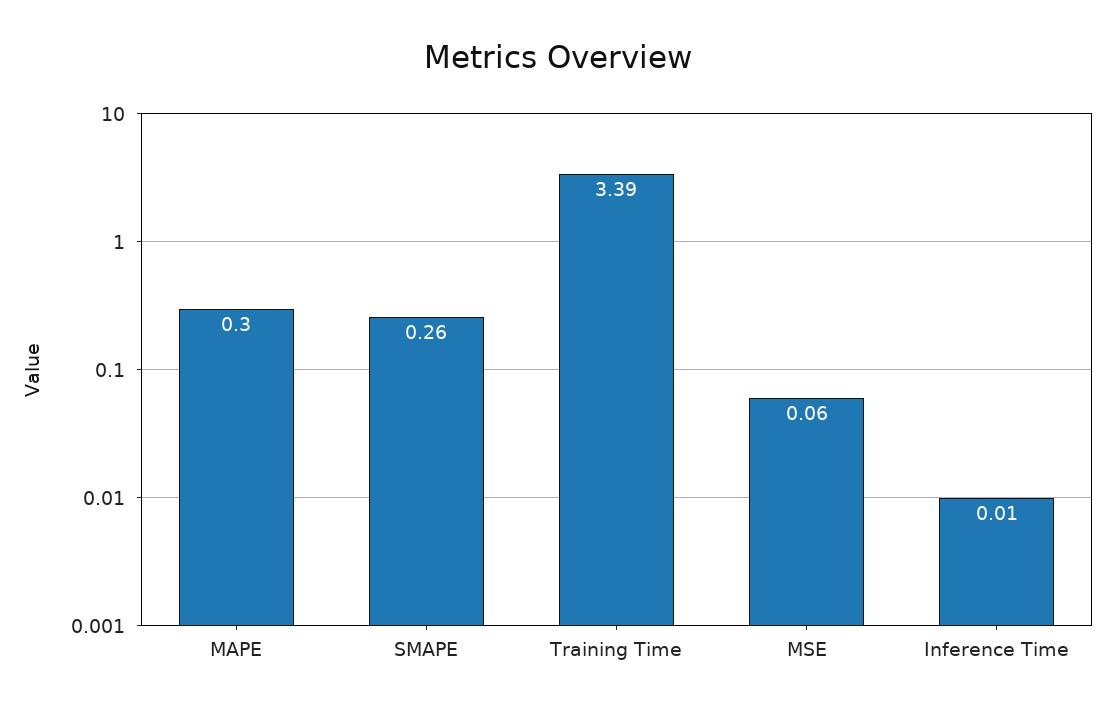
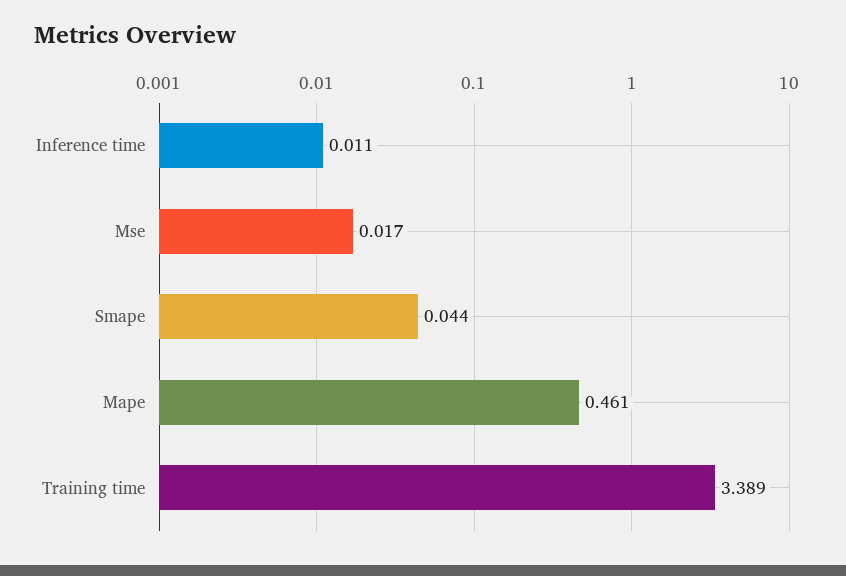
MAPE: 0.3 -> 0.461
SMAPE: 0.26 -> 0.044
MSE: 0.06 -> 0.017

